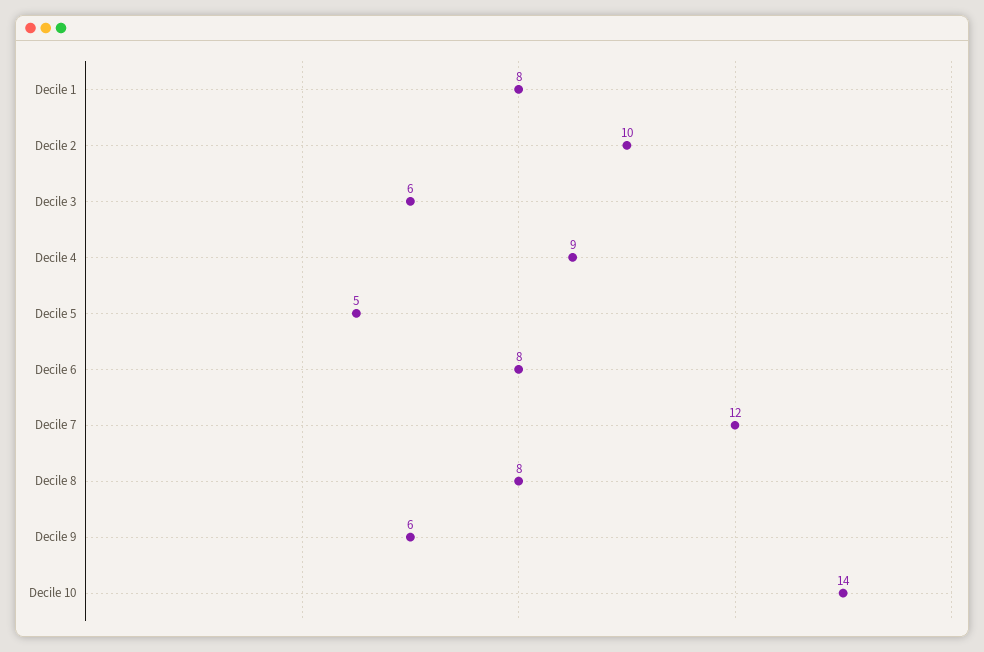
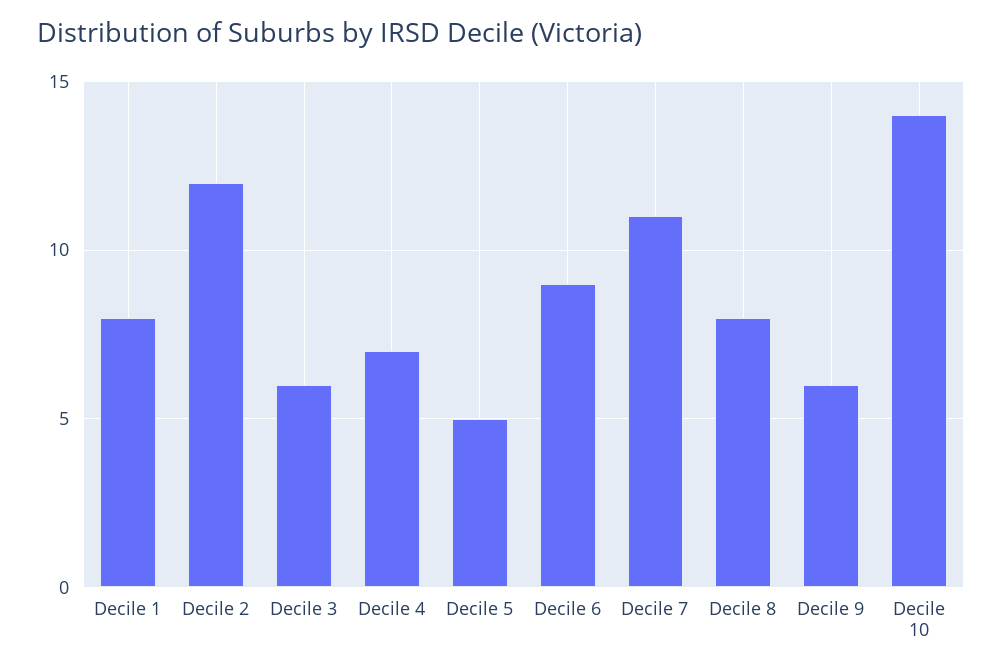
Decile 2: 10 -> 12
Decile 4: 9 -> 7
Decile 6: 8 -> 9
Decile 7: 12 -> 11

